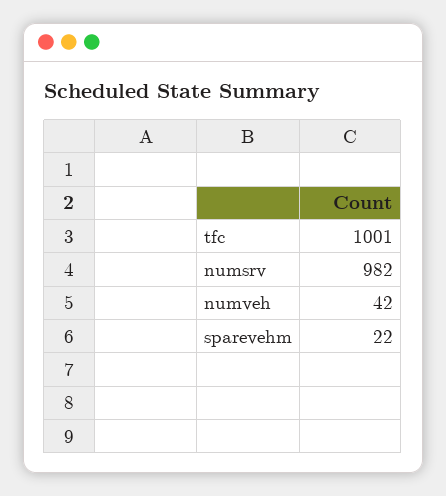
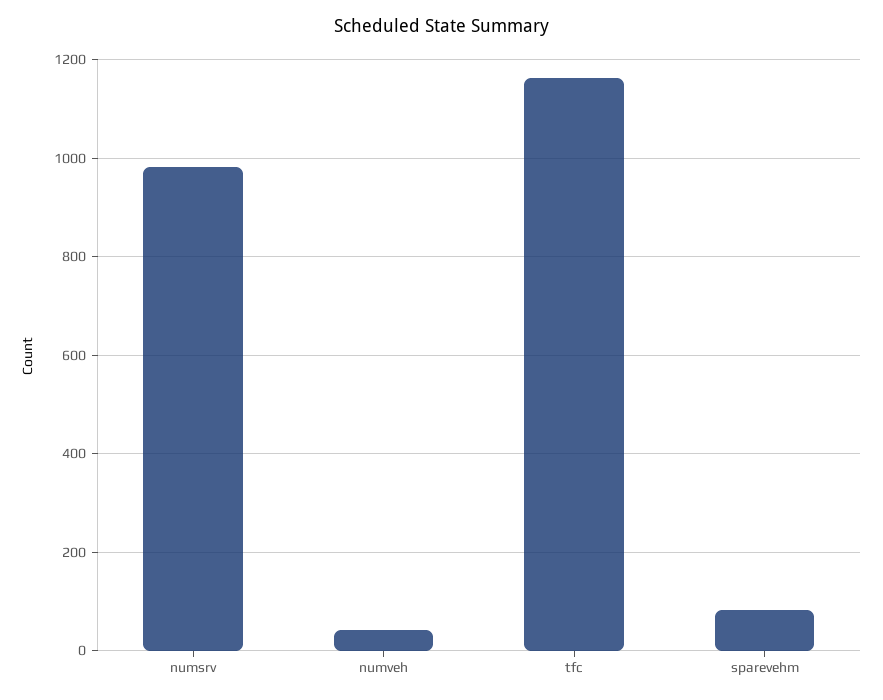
tfc: 1001 -> 1160
sparevehm: 22 -> 80

